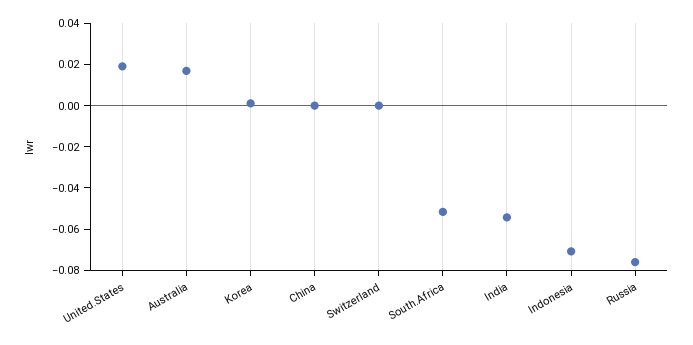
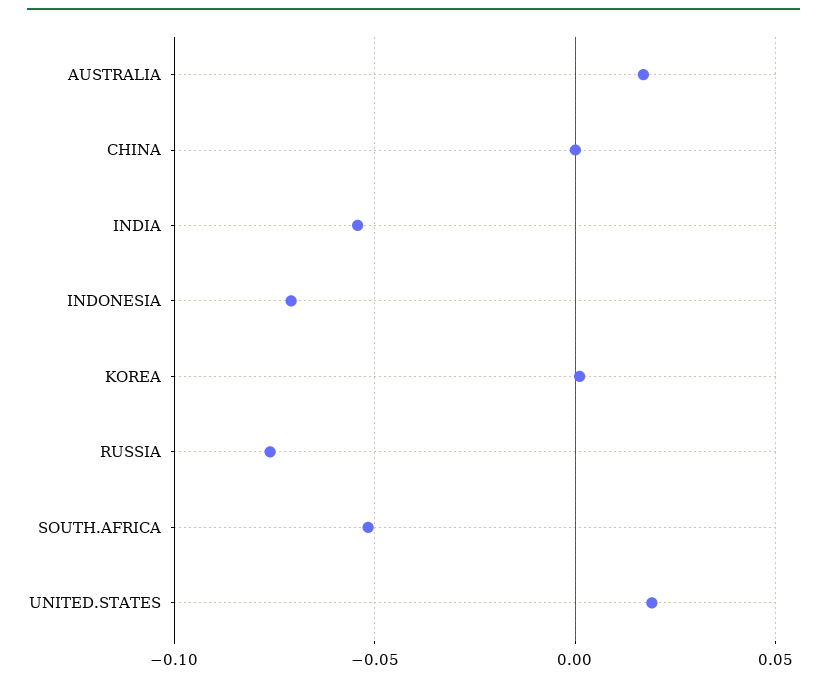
Switzerland: 0 -> none

